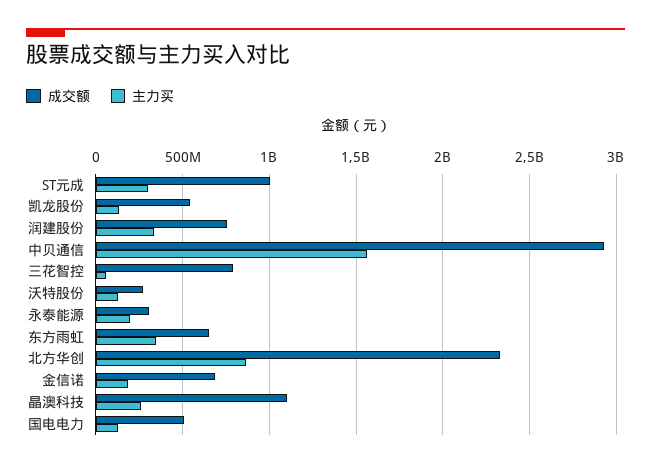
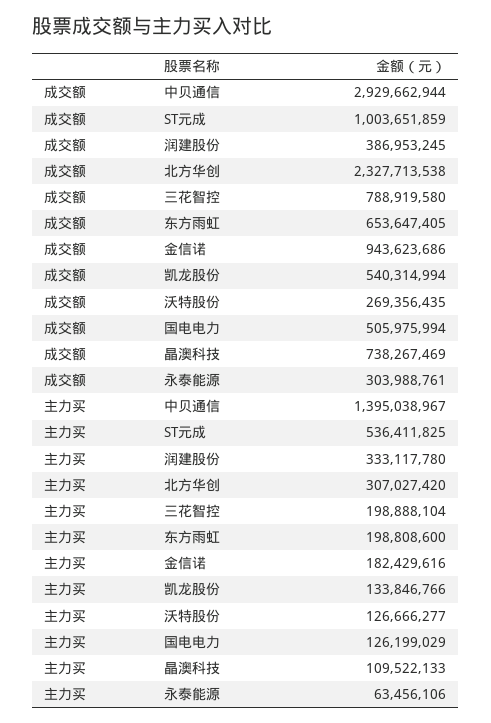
主力买, ST元成: 300000000 -> 536411825
成交额, 润建股份: 750000000 -> 386953245
主力买, 中贝通信: 1550000000 -> 1395038967
主力买, 三花智控: 50000000 -> 198888104
主力买, 永泰能源: 200000000 -> 63456106
主力买, 东方雨虹: 350000000 -> 198808600
主力买, 北方华创: 850000000 -> 307027420
成交额, 金信诺: 700000000 -> 943623686
成交额, 晶澳科技: 1100000000 -> 738267469
主力买, 晶澳科技: 250000000 -> 109522133

